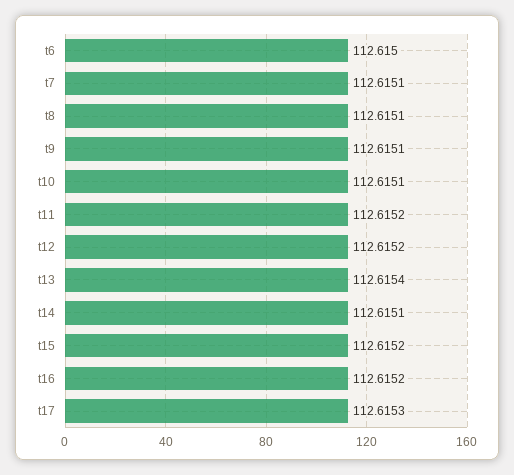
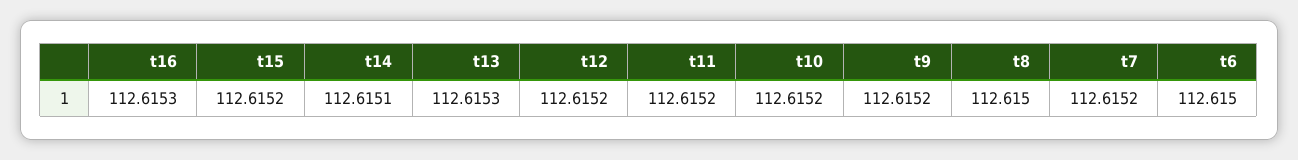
t7: 112.6151 -> 112.6152
t8: 112.6151 -> 112.615
t9: 112.6151 -> 112.6152
t10: 112.6151 -> 112.6152
t13: 112.6154 -> 112.6153
t16: 112.6152 -> 112.6153
t17: 112.6153 -> none

